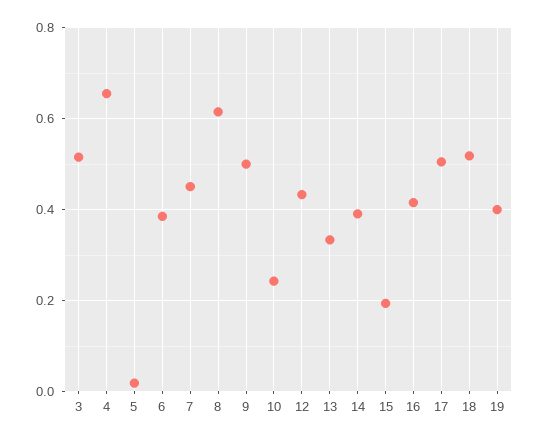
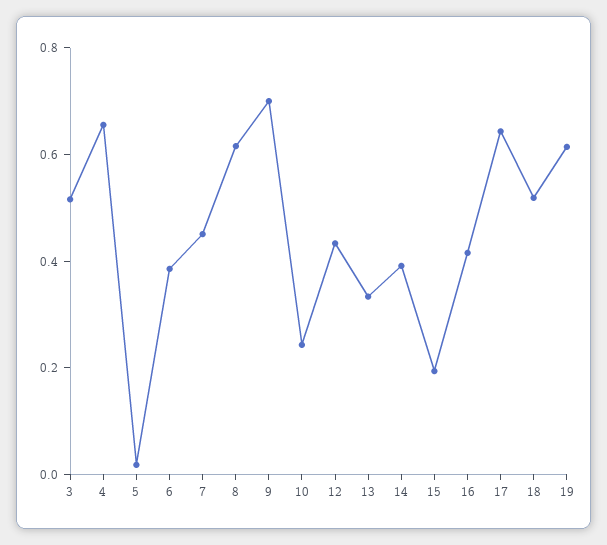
9: 0.5 -> 0.7
17: 0.5 -> 0.65
19: 0.4 -> 0.6

